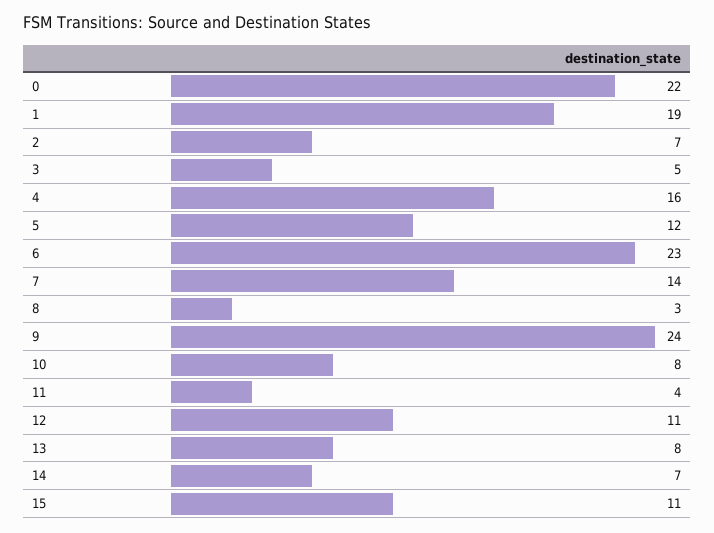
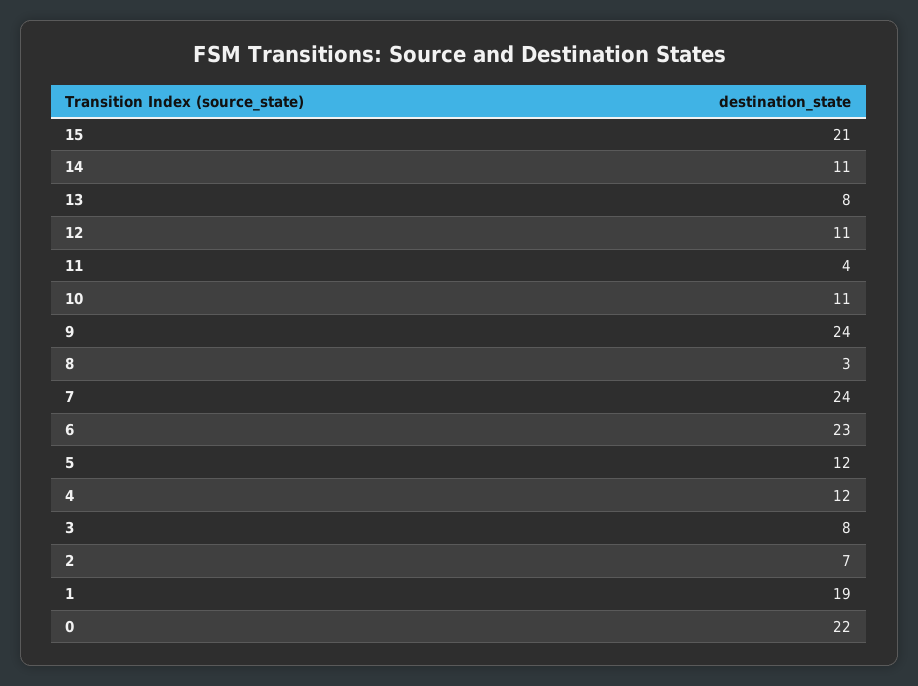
3: 5 -> 8
4: 16 -> 12
7: 14 -> 24
10: 8 -> 11
14: 7 -> 11
15: 11 -> 21

